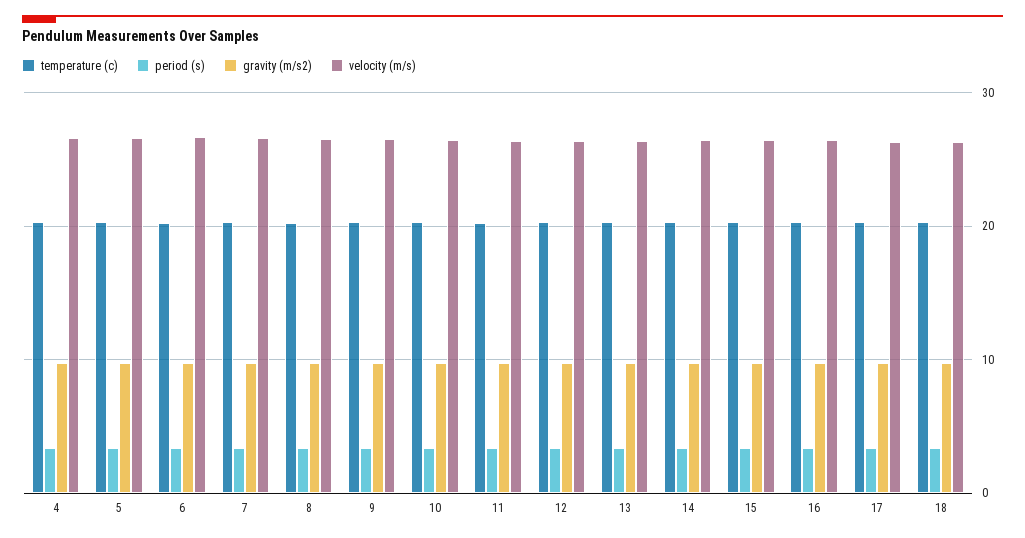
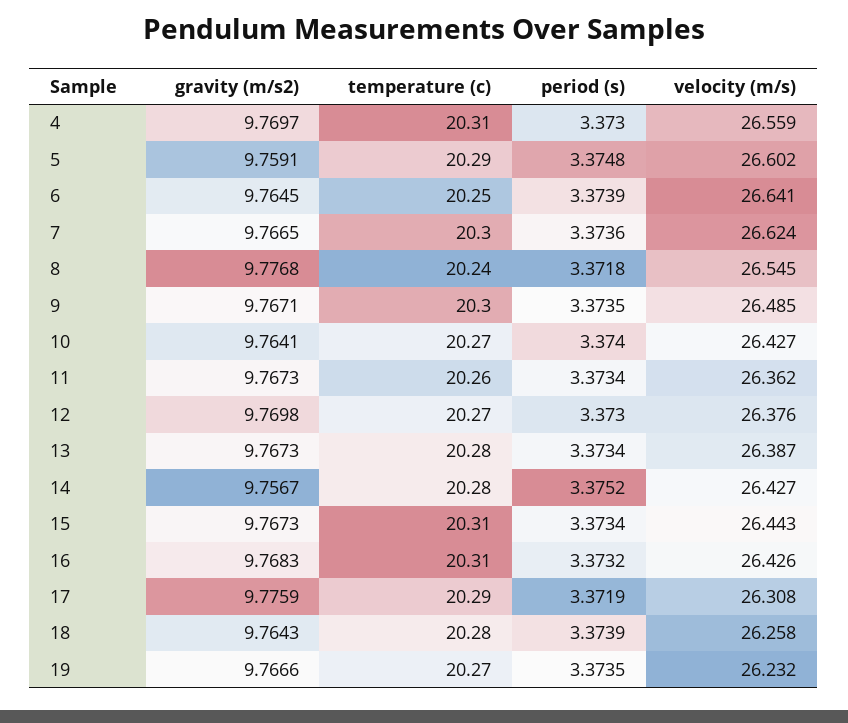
gravity (m/s2), 19: none -> 9.7666
temperature (c), 19: none -> 20.27
period (s), 19: none -> 3.3735
velocity (m/s), 19: none -> 26.232

